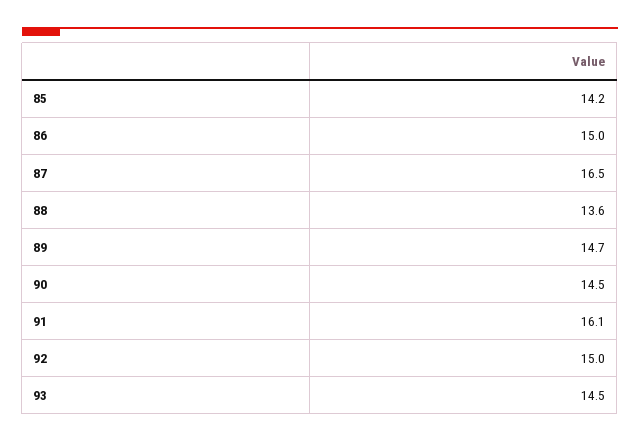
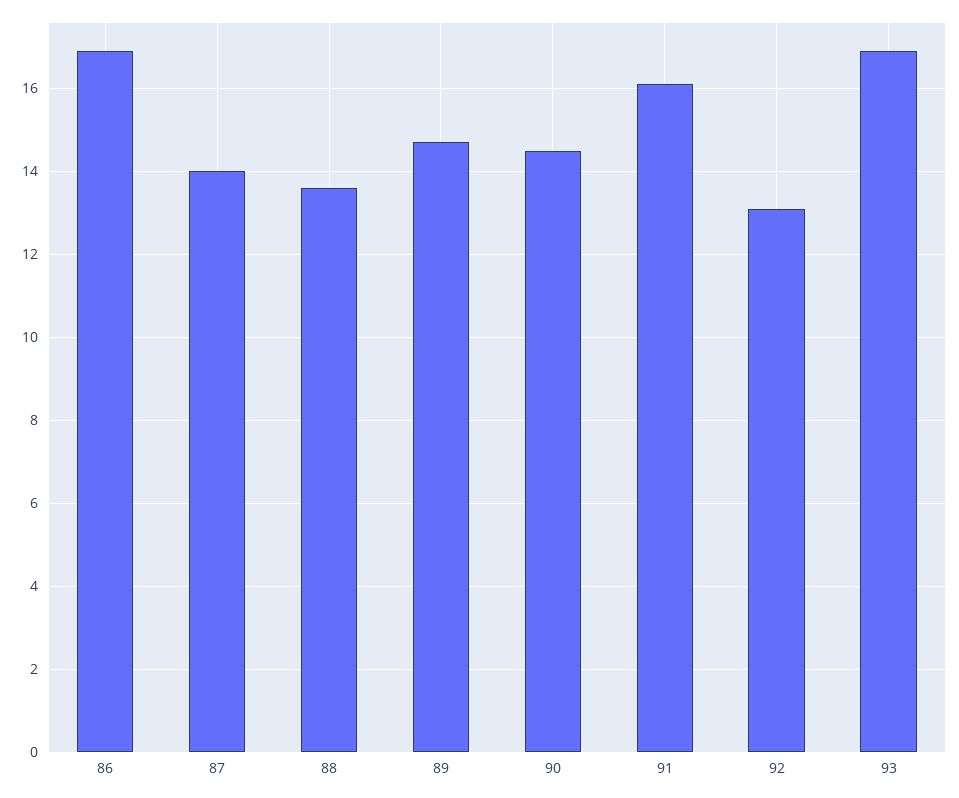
85: 14.2 -> none
86: 15 -> 17
87: 16.5 -> 14
92: 15 -> 13
93: 14.5 -> 17

